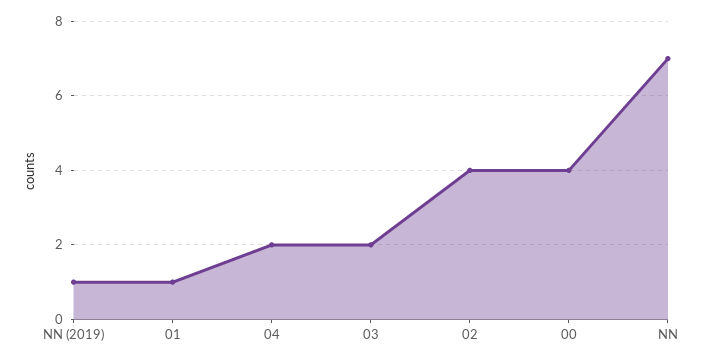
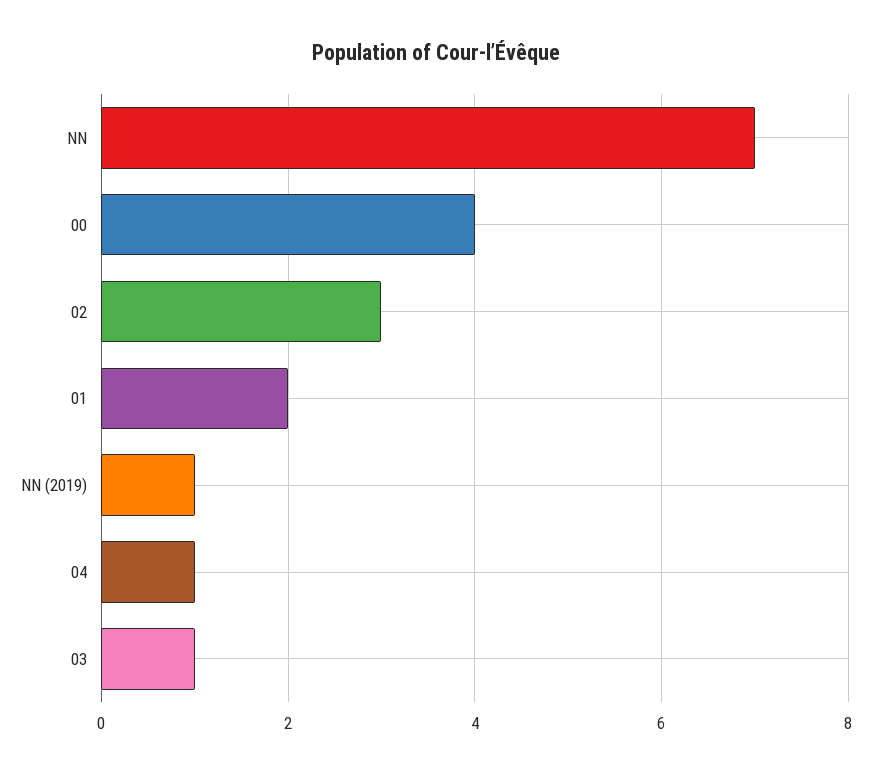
01: 1 -> 2
04: 2 -> 1
03: 2 -> 1
02: 4 -> 3

